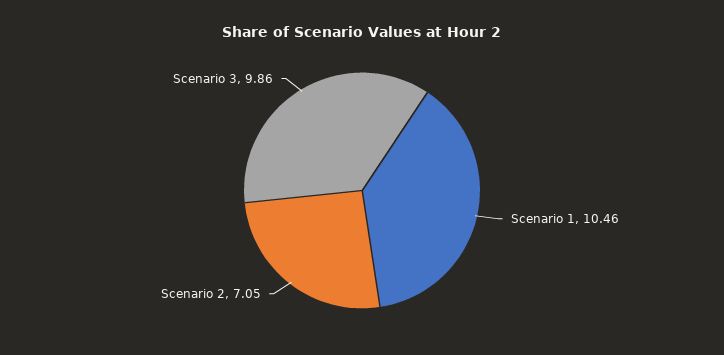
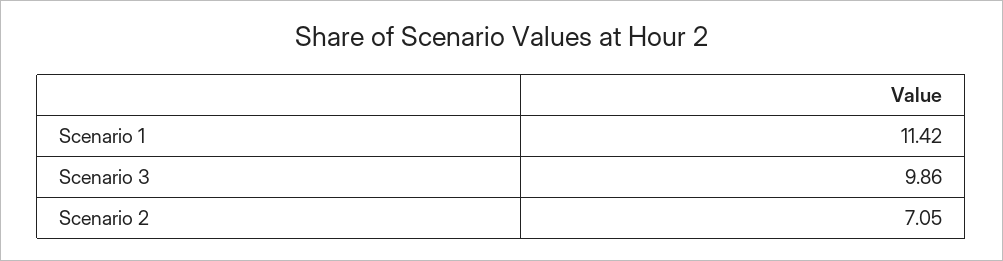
Scenario 1: 10.46 -> 11.42

